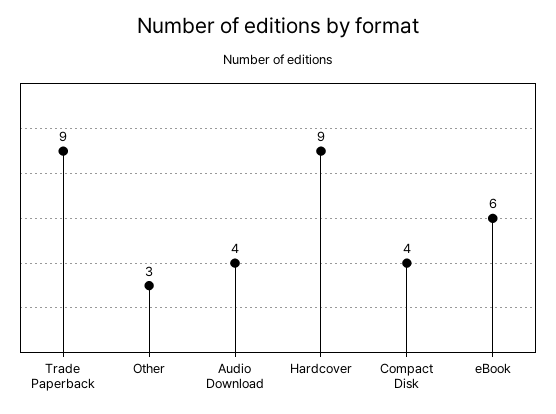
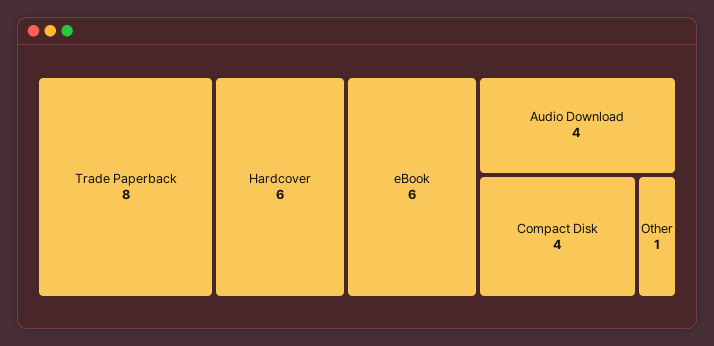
Trade Paperback: 9 -> 8
Other: 3 -> 1
Hardcover: 9 -> 6

